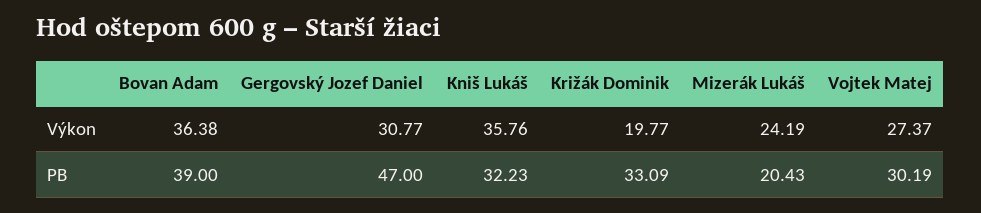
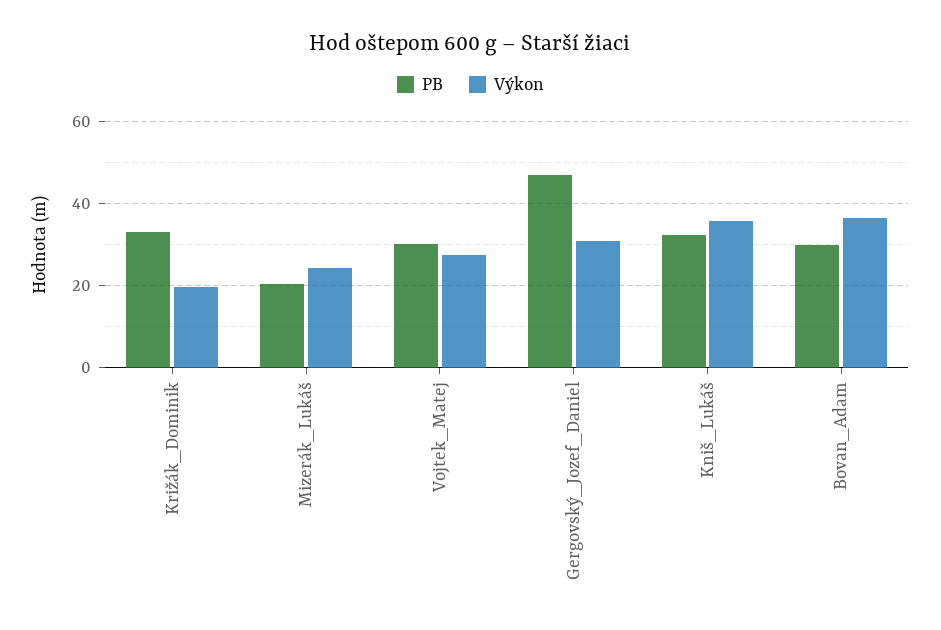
PB, Bovan Adam: 39 -> 30

